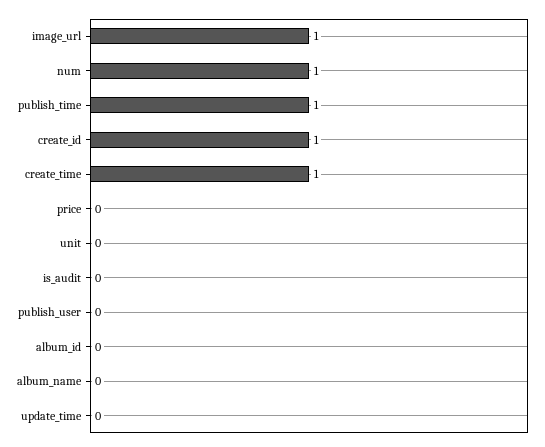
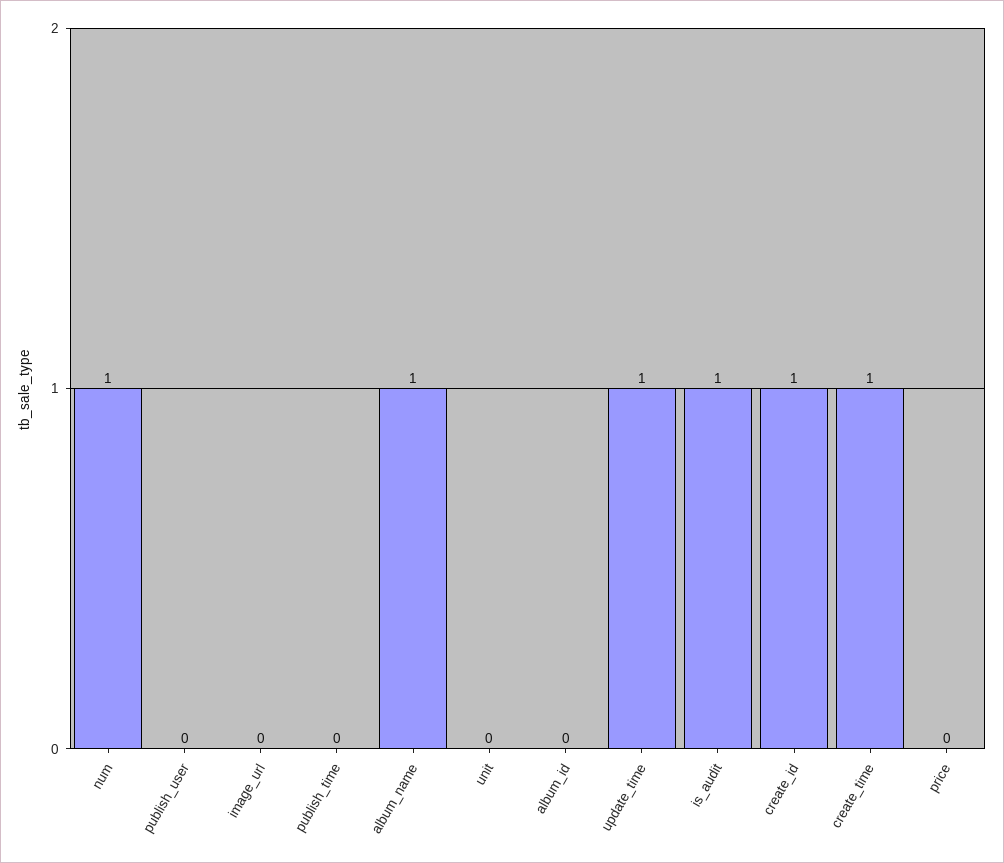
image_url: 1 -> 0
publish_time: 1 -> 0
is_audit: 0 -> 1
album_name: 0 -> 1
update_time: 0 -> 1

